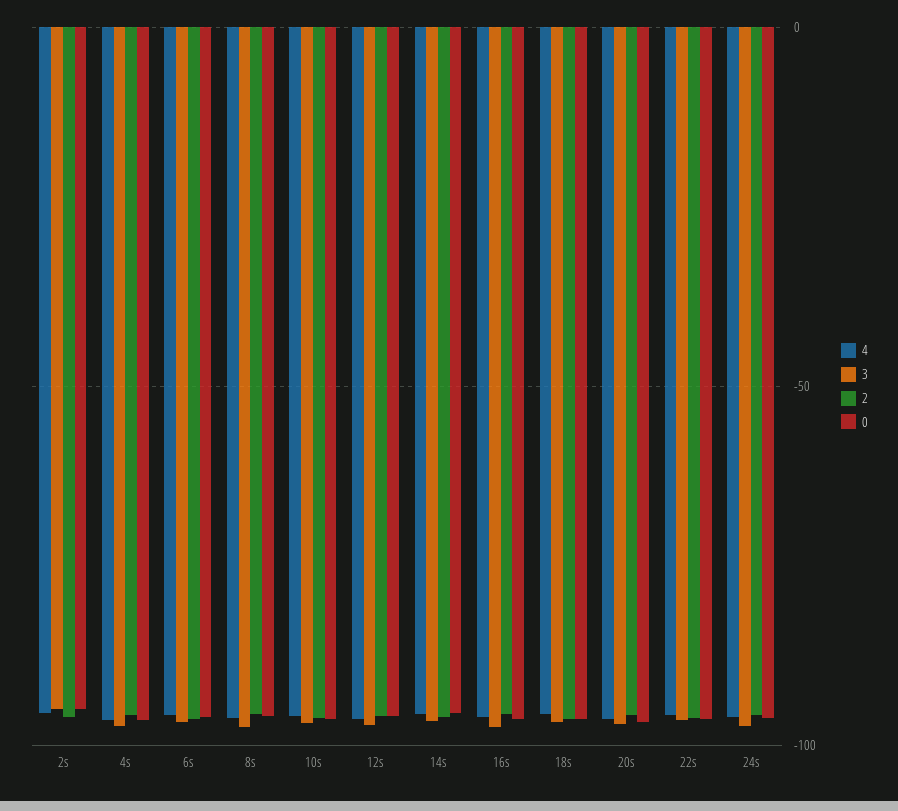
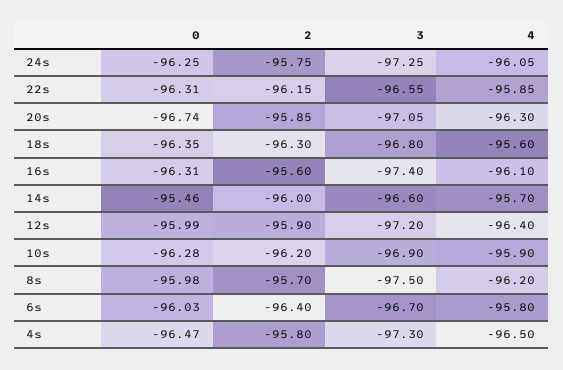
4, 2s: -95 -> none
3, 2s: -95 -> none
2, 2s: -95 -> none
0, 2s: -95 -> none

